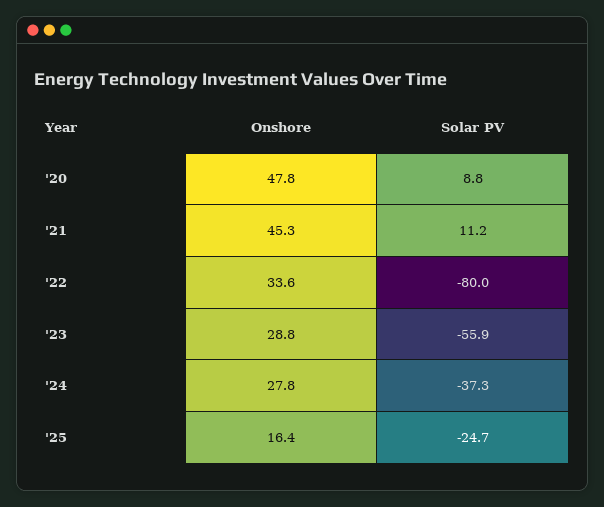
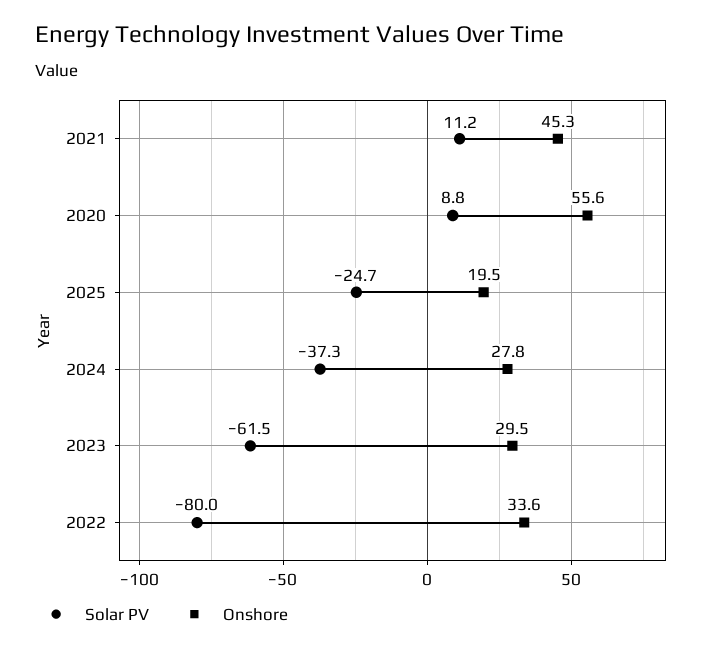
Onshore, '20: 47.8 -> 55.6
Onshore, '23: 28.8 -> 29.5
Solar PV, '23: -55.9 -> -61.5
Onshore, '25: 16.4 -> 19.5

